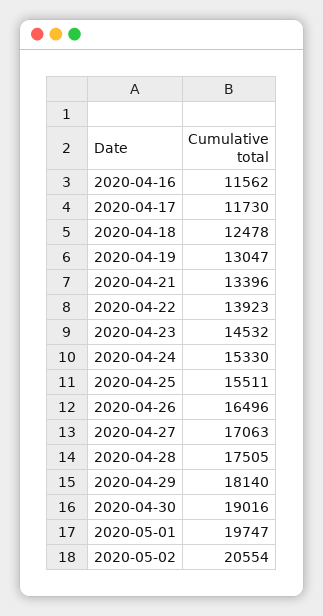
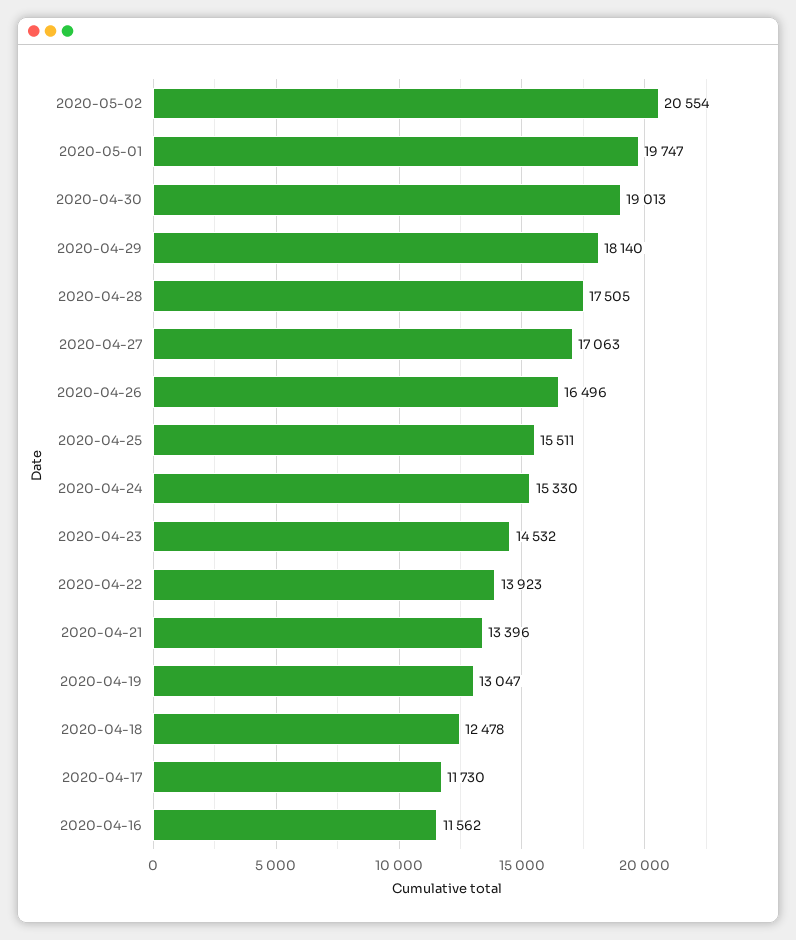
2020-04-30: 19016 -> 19013

